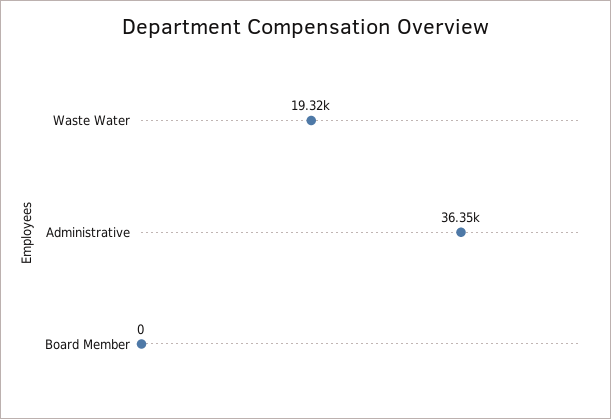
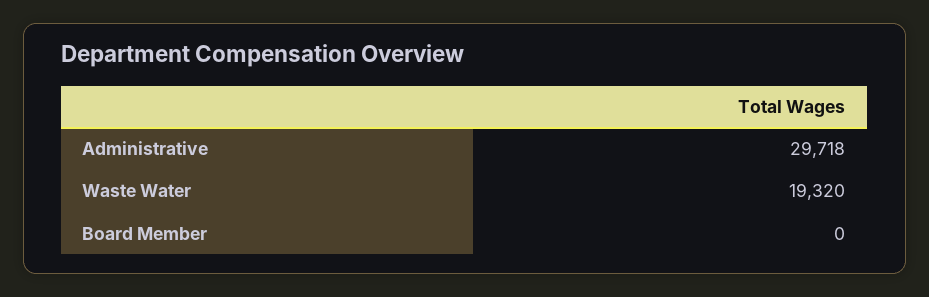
Administrative: 36350 -> 29718

